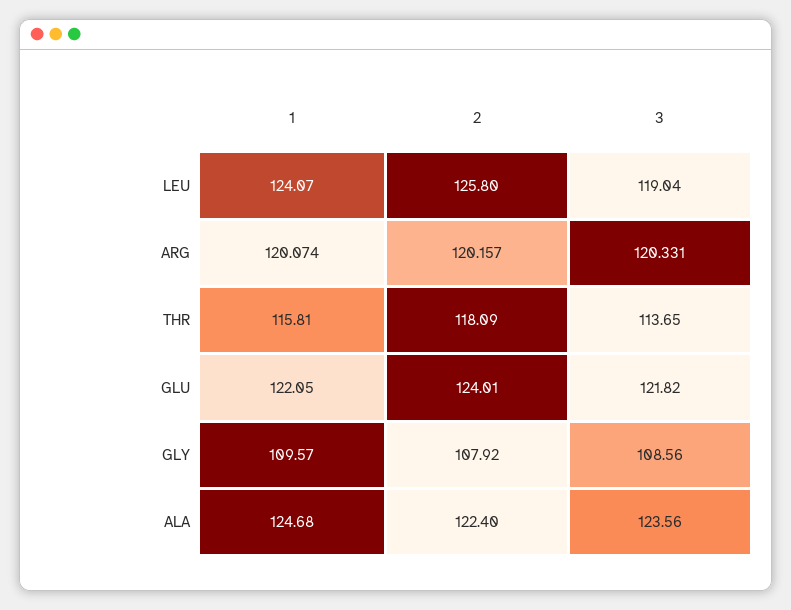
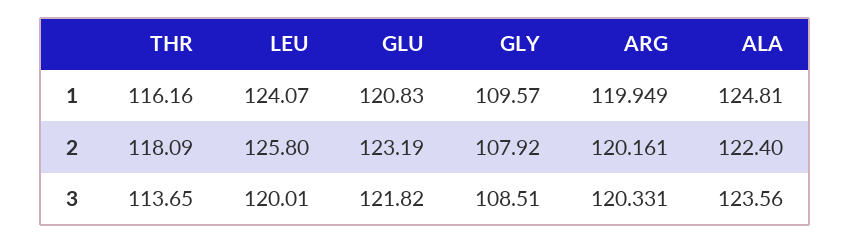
3, LEU: 119.04 -> 120.01
1, ARG: 120.074 -> 119.949
2, ARG: 120.157 -> 120.161
1, THR: 115.81 -> 116.16
1, GLU: 122.05 -> 120.83
2, GLU: 124.01 -> 123.19
3, GLY: 108.56 -> 108.51
1, ALA: 124.68 -> 124.81

